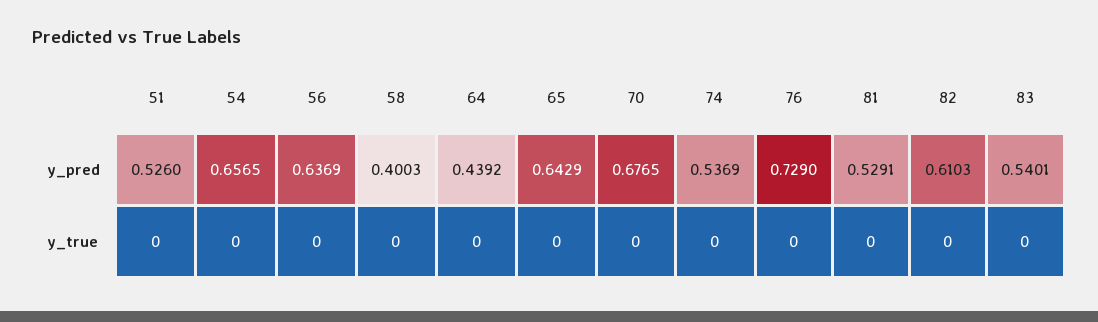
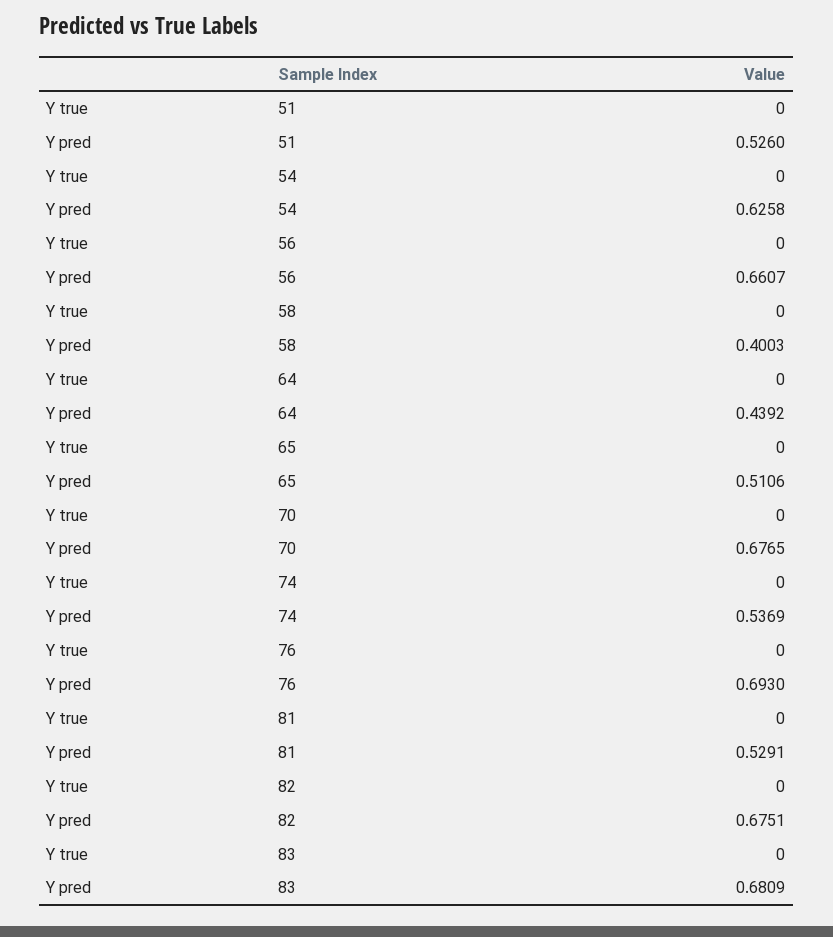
54, y_pred: 0.6565 -> 0.6258
56, y_pred: 0.6369 -> 0.6607
65, y_pred: 0.6429 -> 0.5106
76, y_pred: 0.729 -> 0.693
82, y_pred: 0.6103 -> 0.6751
83, y_pred: 0.5401 -> 0.6809

